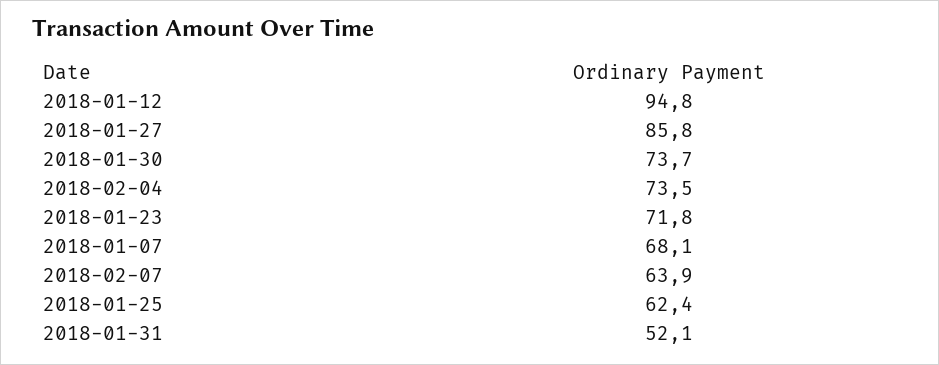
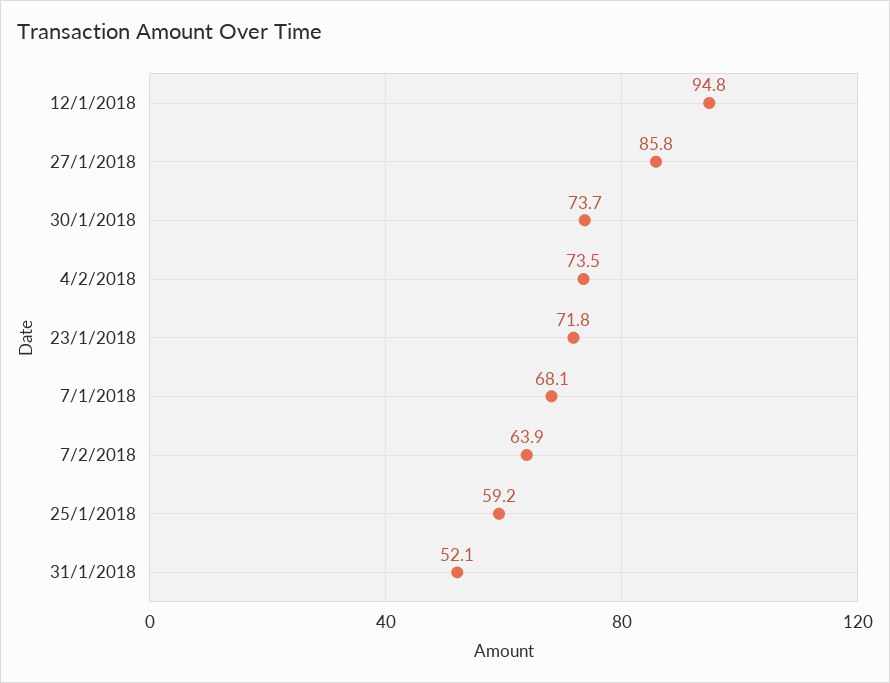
2018-01-25: 62.4 -> 59.2

